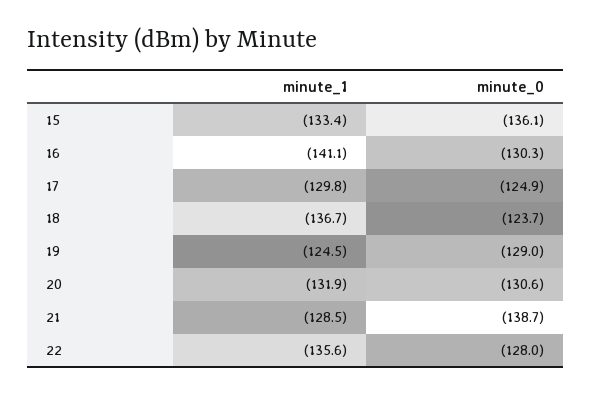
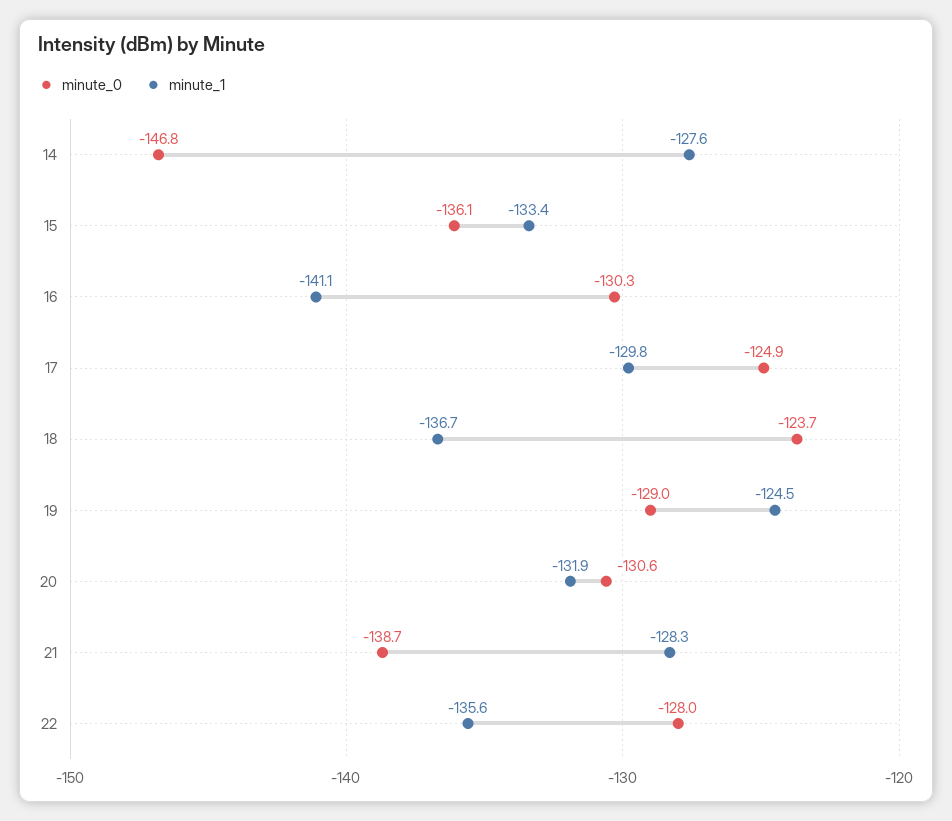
minute_1, 21: -128.5 -> -128.3
minute_0, 14: none -> -146.8
minute_1, 14: none -> -127.6

